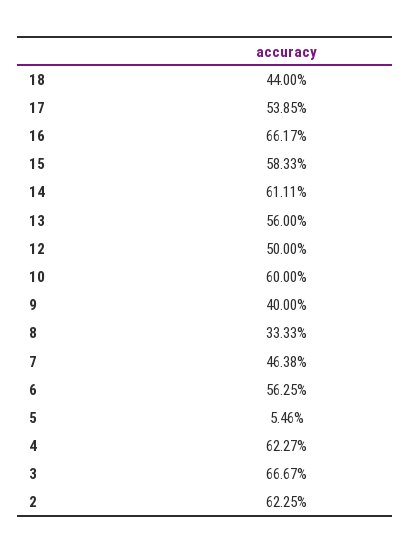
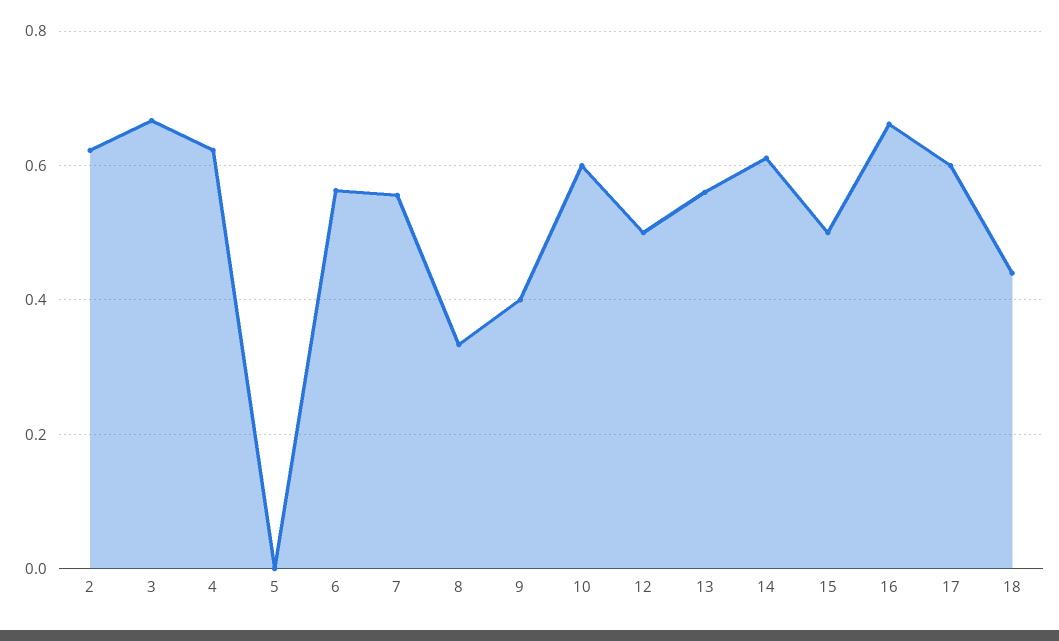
17: 0.5385 -> 0.6
15: 0.5833 -> 0.5
7: 0.4638 -> 0.56
5: 0.0546 -> 0

